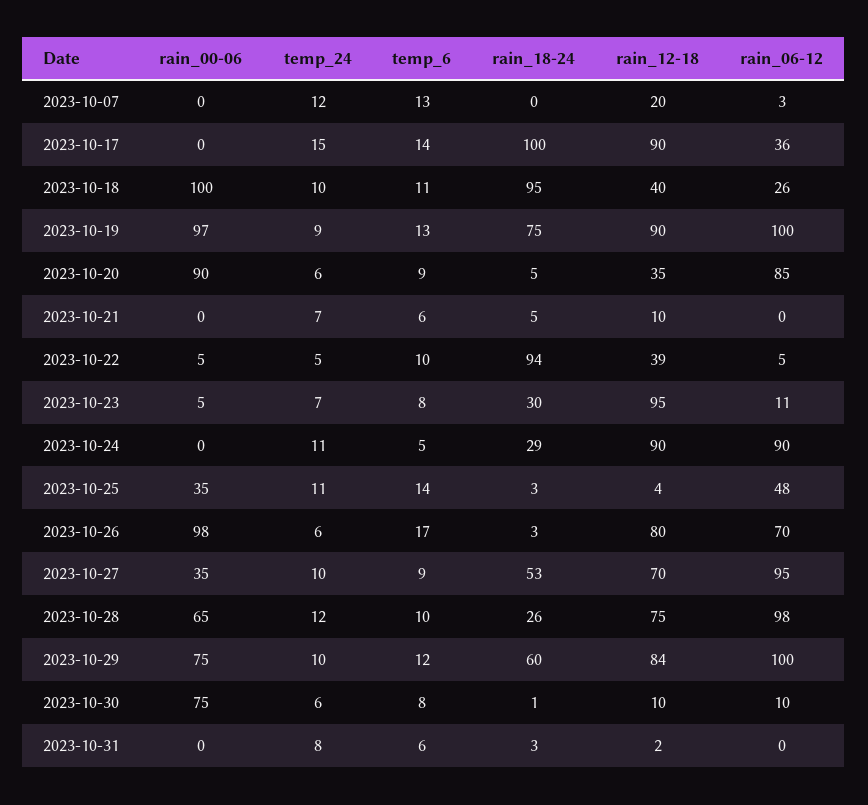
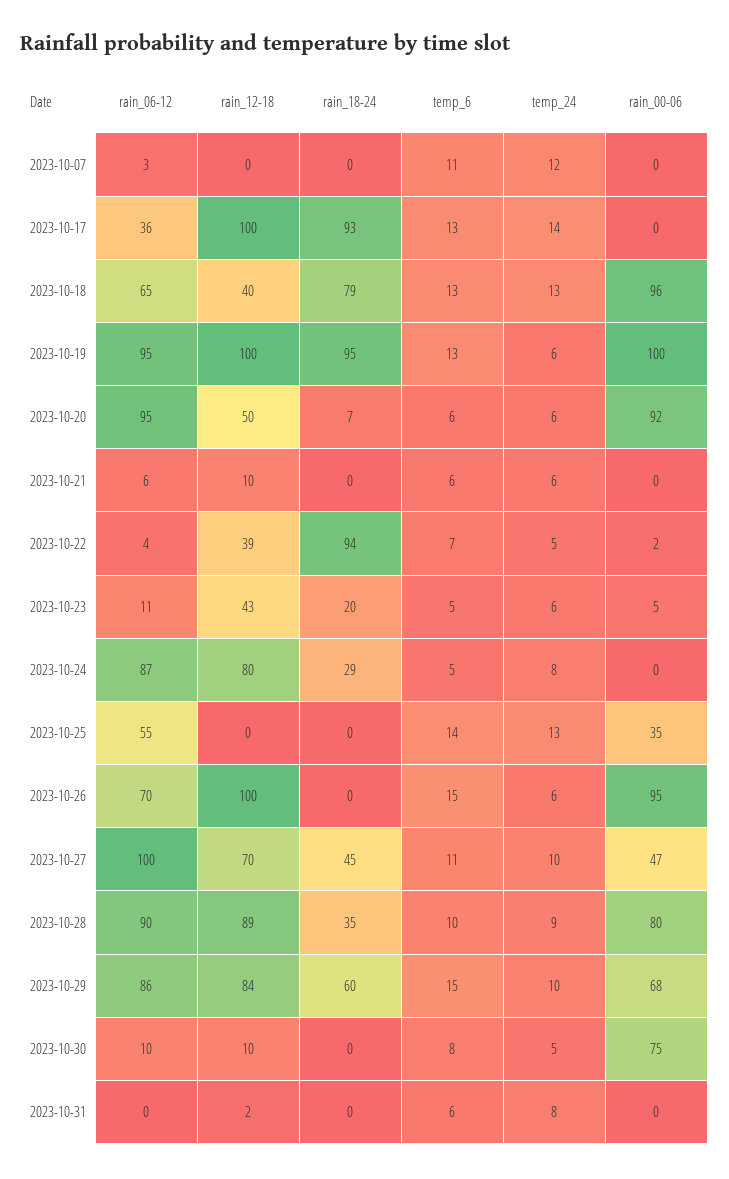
temp_6, 2023-10-07: 13 -> 11
rain_12-18, 2023-10-07: 20 -> 0
temp_24, 2023-10-17: 15 -> 14
temp_6, 2023-10-17: 14 -> 13
rain_18-24, 2023-10-17: 100 -> 93
rain_12-18, 2023-10-17: 90 -> 100
rain_00-06, 2023-10-18: 100 -> 96
temp_24, 2023-10-18: 10 -> 13
temp_6, 2023-10-18: 11 -> 13
rain_18-24, 2023-10-18: 95 -> 79
rain_06-12, 2023-10-18: 26 -> 65
rain_00-06, 2023-10-19: 97 -> 100
temp_24, 2023-10-19: 9 -> 6
rain_18-24, 2023-10-19: 75 -> 95
rain_12-18, 2023-10-19: 90 -> 100
rain_06-12, 2023-10-19: 100 -> 95
rain_00-06, 2023-10-20: 90 -> 92
temp_6, 2023-10-20: 9 -> 6
rain_18-24, 2023-10-20: 5 -> 7
rain_12-18, 2023-10-20: 35 -> 50
rain_06-12, 2023-10-20: 85 -> 95
temp_24, 2023-10-21: 7 -> 6
rain_18-24, 2023-10-21: 5 -> 0
rain_06-12, 2023-10-21: 0 -> 6
rain_00-06, 2023-10-22: 5 -> 2
temp_6, 2023-10-22: 10 -> 7
rain_06-12, 2023-10-22: 5 -> 4
temp_24, 2023-10-23: 7 -> 6
temp_6, 2023-10-23: 8 -> 5
rain_18-24, 2023-10-23: 30 -> 20
rain_12-18, 2023-10-23: 95 -> 43
temp_24, 2023-10-24: 11 -> 8
rain_12-18, 2023-10-24: 90 -> 80
rain_06-12, 2023-10-24: 90 -> 87
temp_24, 2023-10-25: 11 -> 13
rain_18-24, 2023-10-25: 3 -> 0
rain_12-18, 2023-10-25: 4 -> 0
rain_06-12, 2023-10-25: 48 -> 55
rain_00-06, 2023-10-26: 98 -> 95
temp_6, 2023-10-26: 17 -> 15
rain_18-24, 2023-10-26: 3 -> 0
rain_12-18, 2023-10-26: 80 -> 100
rain_00-06, 2023-10-27: 35 -> 47
temp_6, 2023-10-27: 9 -> 11
rain_18-24, 2023-10-27: 53 -> 45
rain_06-12, 2023-10-27: 95 -> 100
rain_00-06, 2023-10-28: 65 -> 80
temp_24, 2023-10-28: 12 -> 9
rain_18-24, 2023-10-28: 26 -> 35
rain_12-18, 2023-10-28: 75 -> 89
rain_06-12, 2023-10-28: 98 -> 90
rain_00-06, 2023-10-29: 75 -> 68
temp_6, 2023-10-29: 12 -> 15
rain_06-12, 2023-10-29: 100 -> 86
temp_24, 2023-10-30: 6 -> 5
rain_18-24, 2023-10-30: 1 -> 0
rain_18-24, 2023-10-31: 3 -> 0

